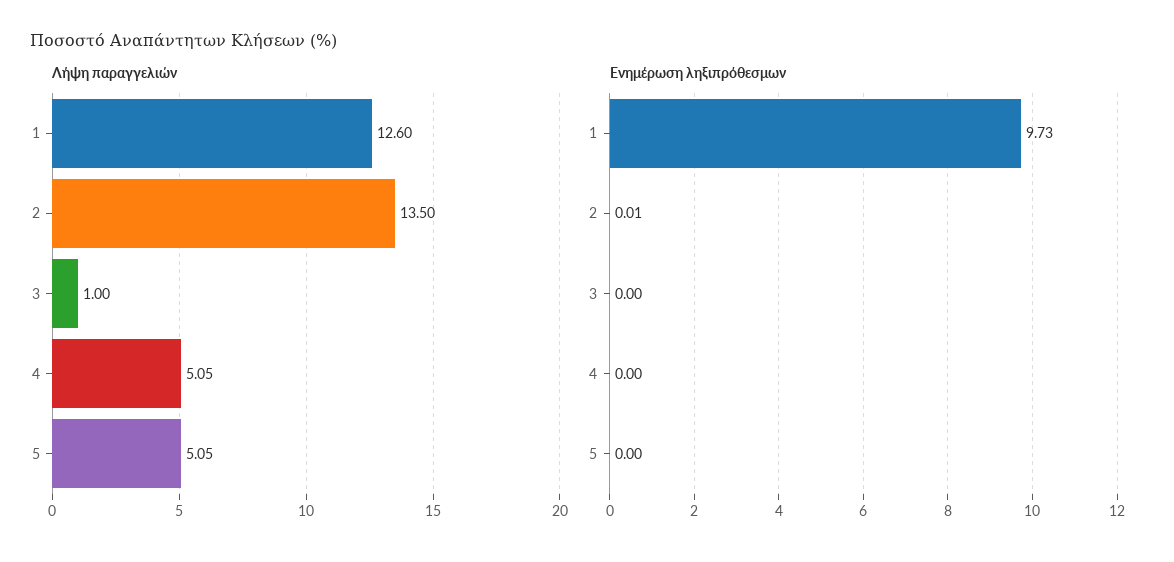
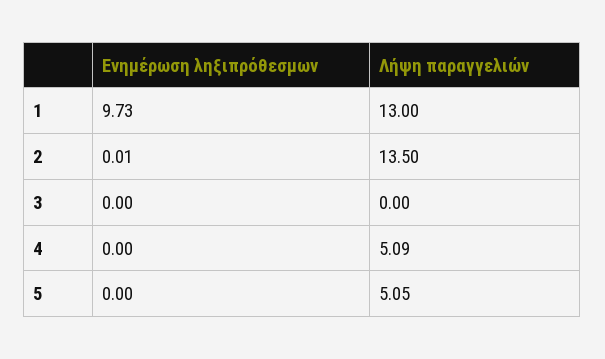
Λήψη παραγγελιών, 1: 12.6 -> 13
Λήψη παραγγελιών, 3: 1 -> 0
Λήψη παραγγελιών, 4: 5.05 -> 5.09

